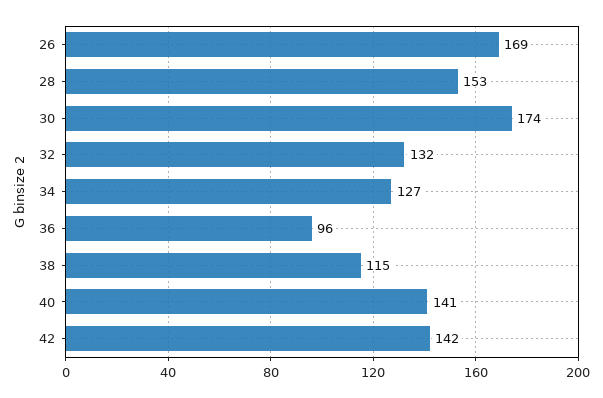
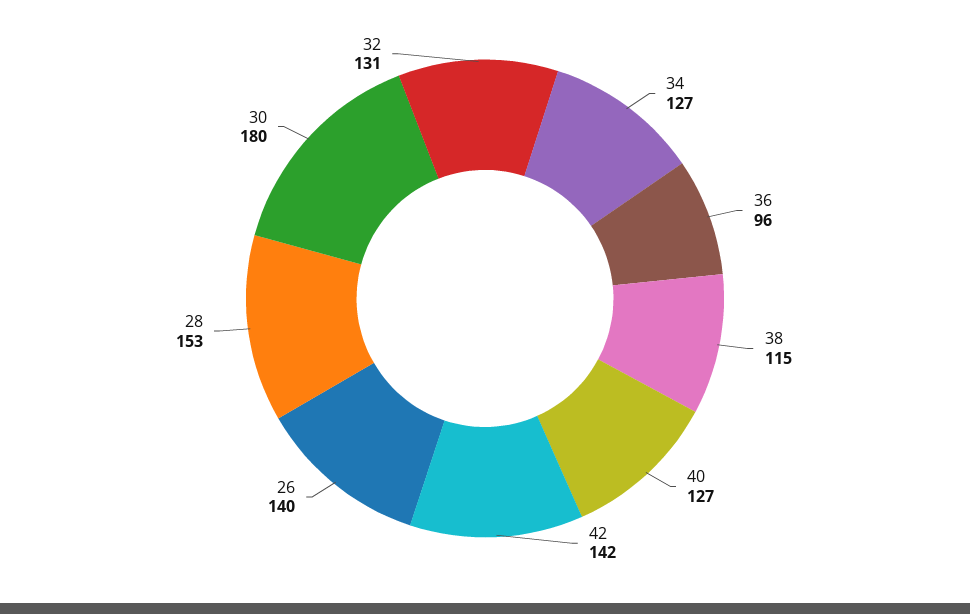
26: 169 -> 140
30: 174 -> 180
32: 132 -> 131
40: 141 -> 127

